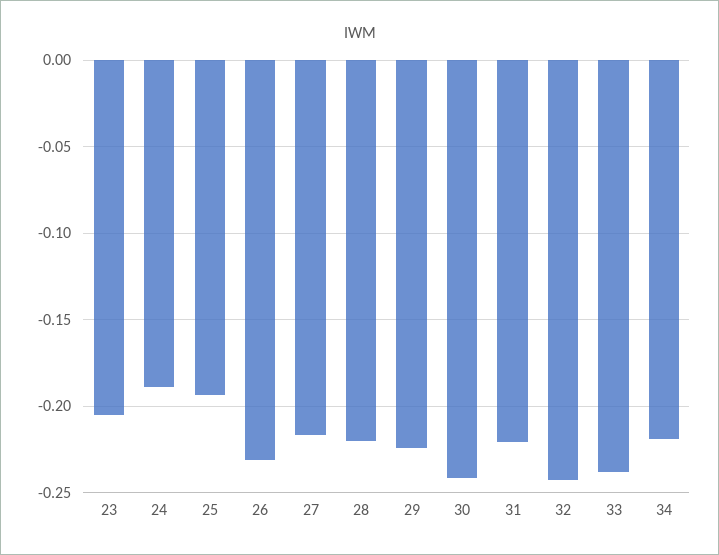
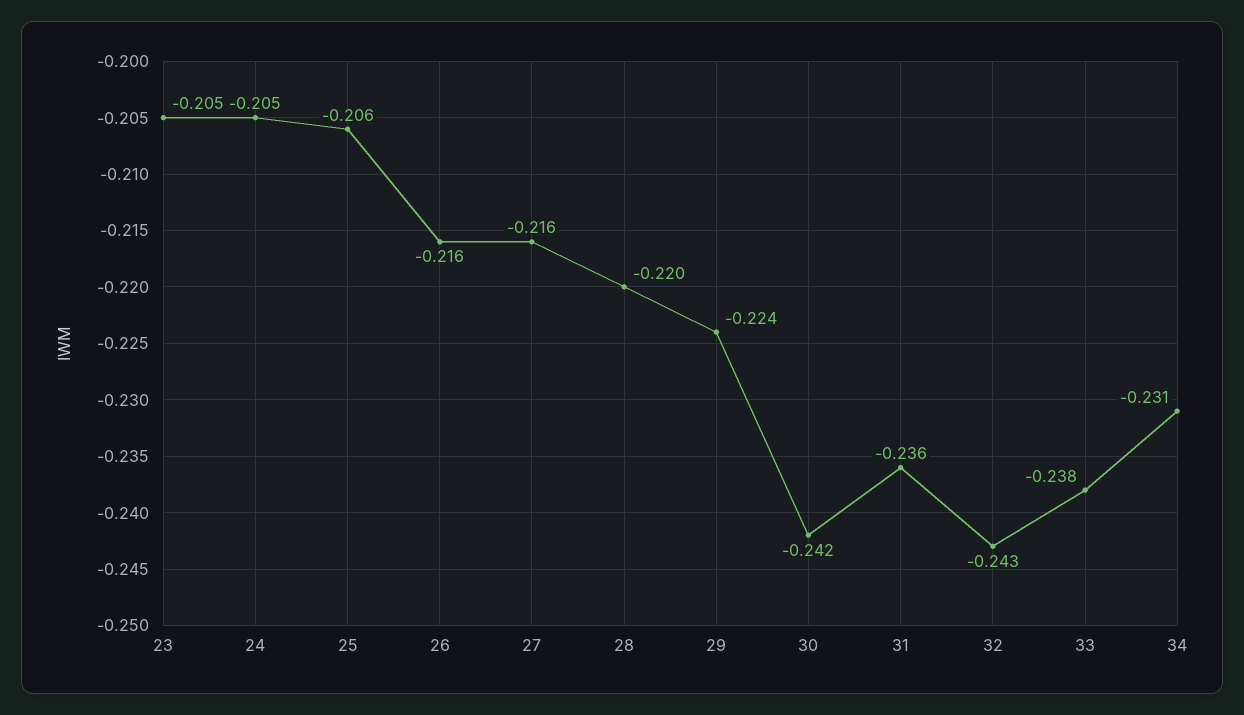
24: -0.19 -> -0.205
25: -0.195 -> -0.206
26: -0.23 -> -0.216
31: -0.22 -> -0.236
34: -0.22 -> -0.231

